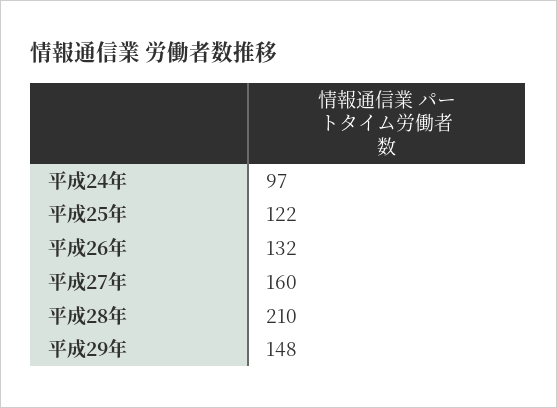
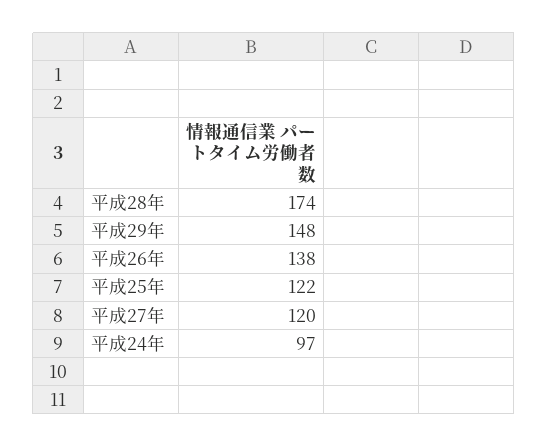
平成26年: 132 -> 138
平成27年: 160 -> 120
平成28年: 210 -> 174

